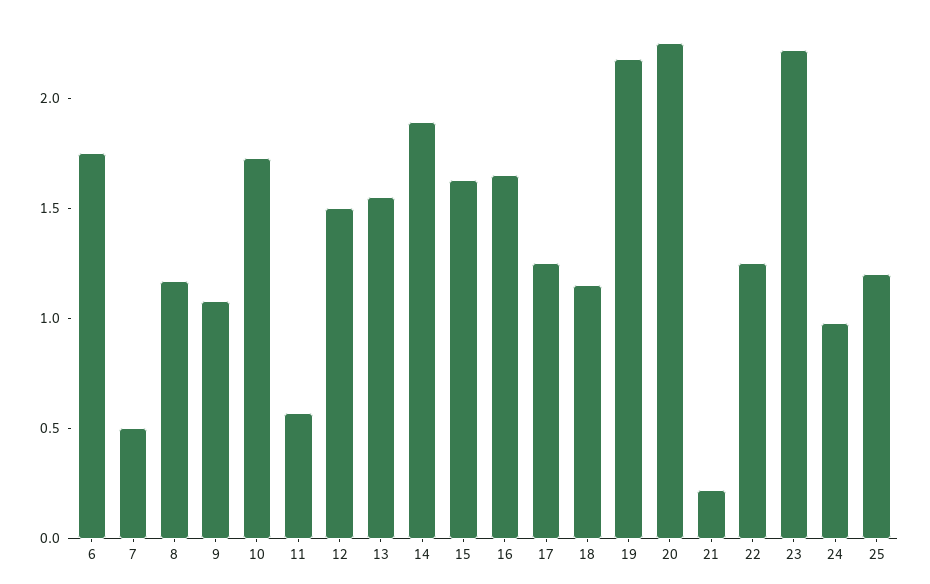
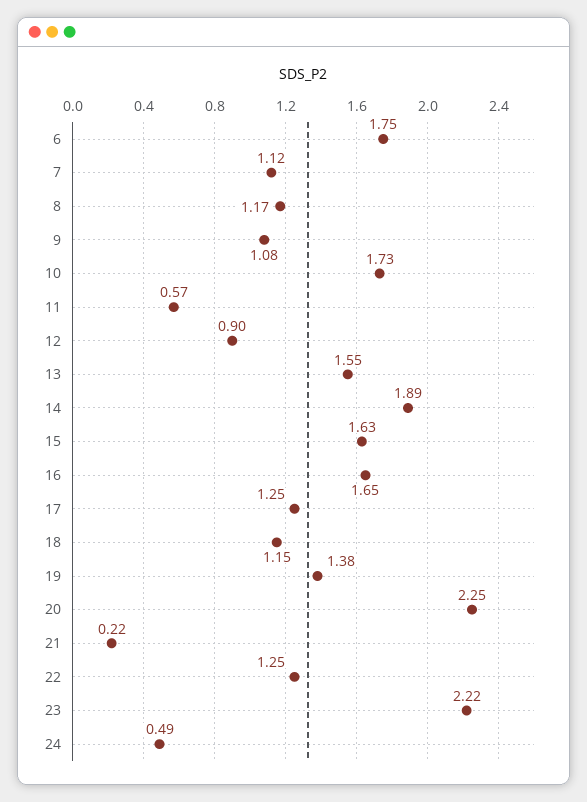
7: 0.5 -> 1.12
12: 1.5 -> 0.9
19: 2.2 -> 1.38
24: 1 -> 0.49
25: 1.2 -> none

